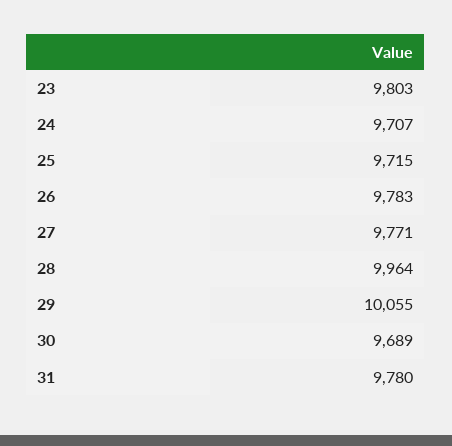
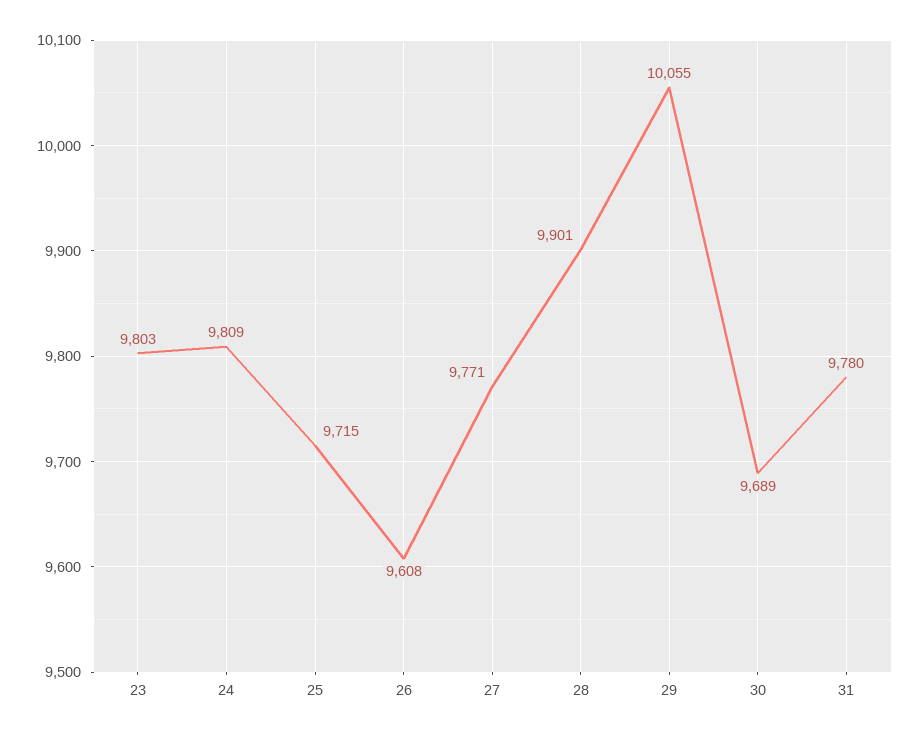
24: 9707 -> 9809
26: 9783 -> 9608
28: 9964 -> 9901

